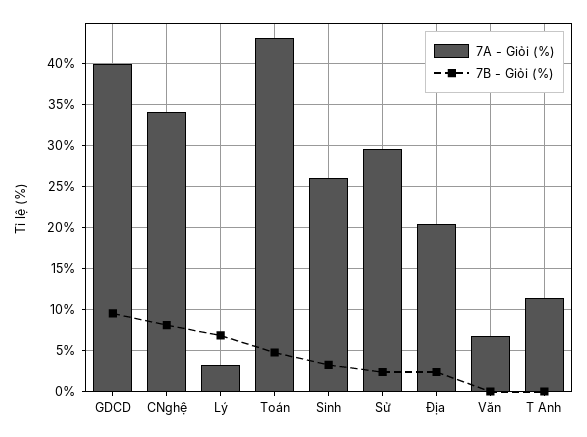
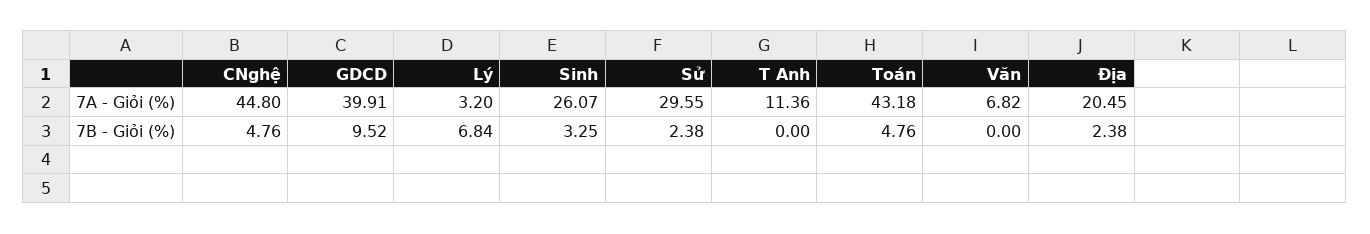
7A - Giỏi (%), CNghệ: 34 -> 44.8
7B - Giỏi (%), CNghệ: 8 -> 4.76

